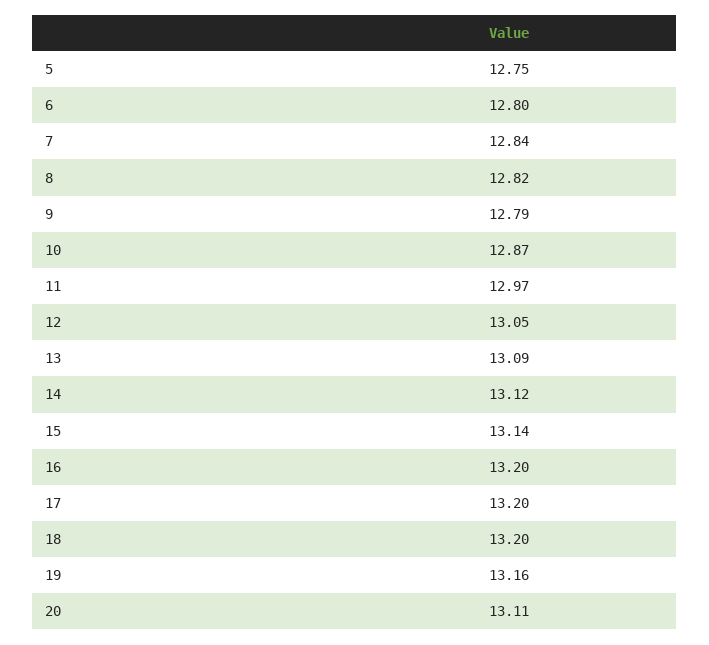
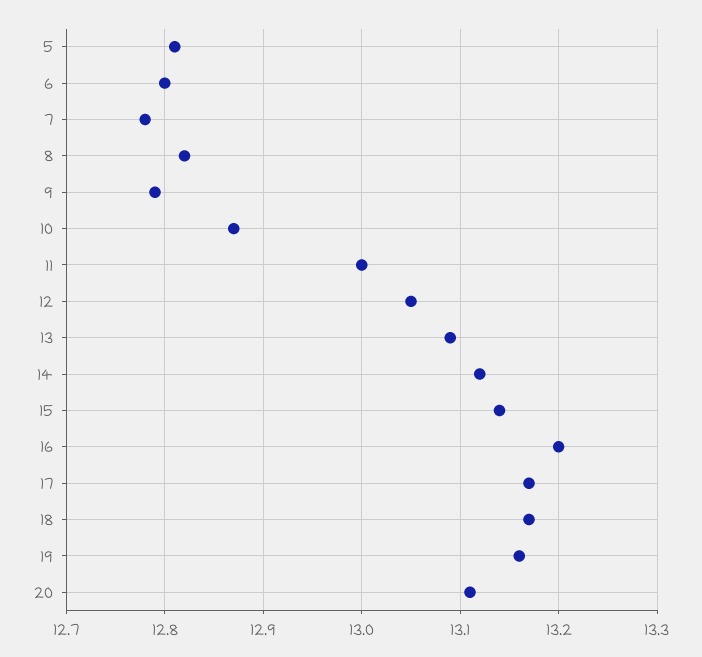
5: 12.75 -> 12.81
7: 12.84 -> 12.78
11: 12.97 -> 13
17: 13.2 -> 13.17
18: 13.2 -> 13.17

